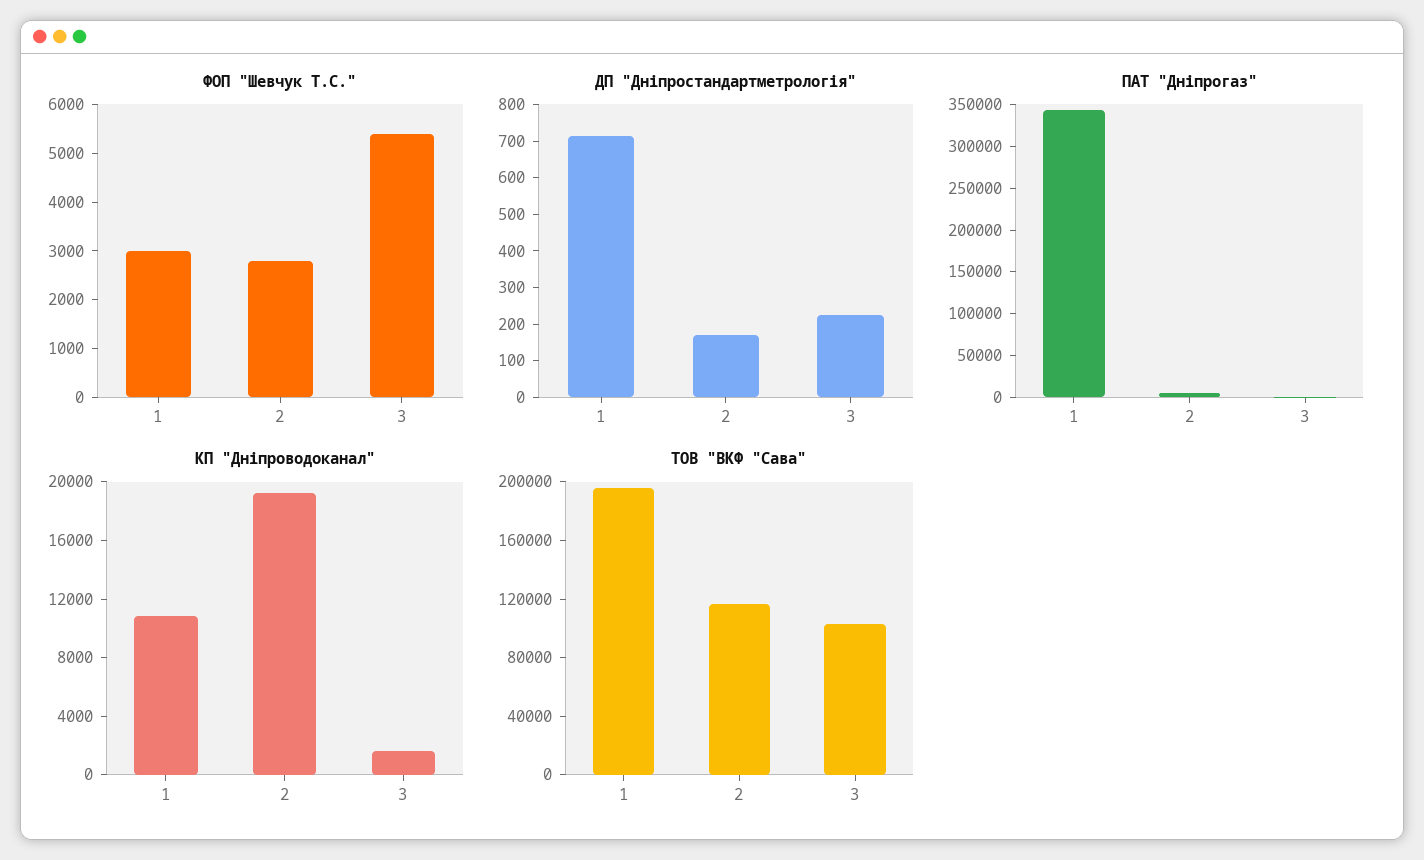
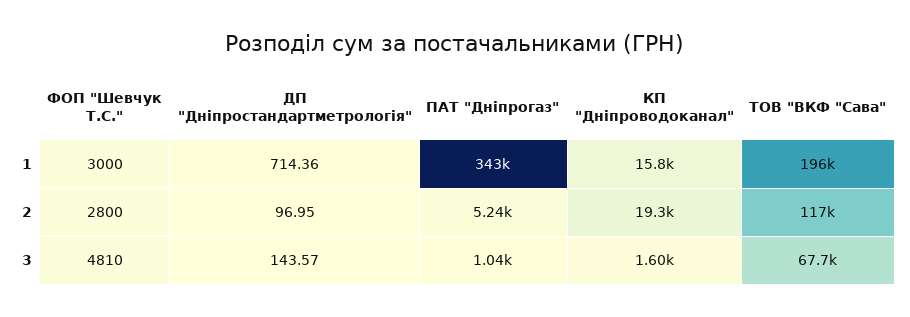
ФОП "Шевчук Т.С.", 3: 5400 -> 4810
ДП "Дніпростандартметрологія", 2: 175 -> 96.95
ДП "Дніпростандартметрологія", 3: 225 -> 143.57
КП "Дніпроводоканал", 1: 11000 -> 15800
ТОВ "ВКФ "Сава", 3: 100000 -> 67700

